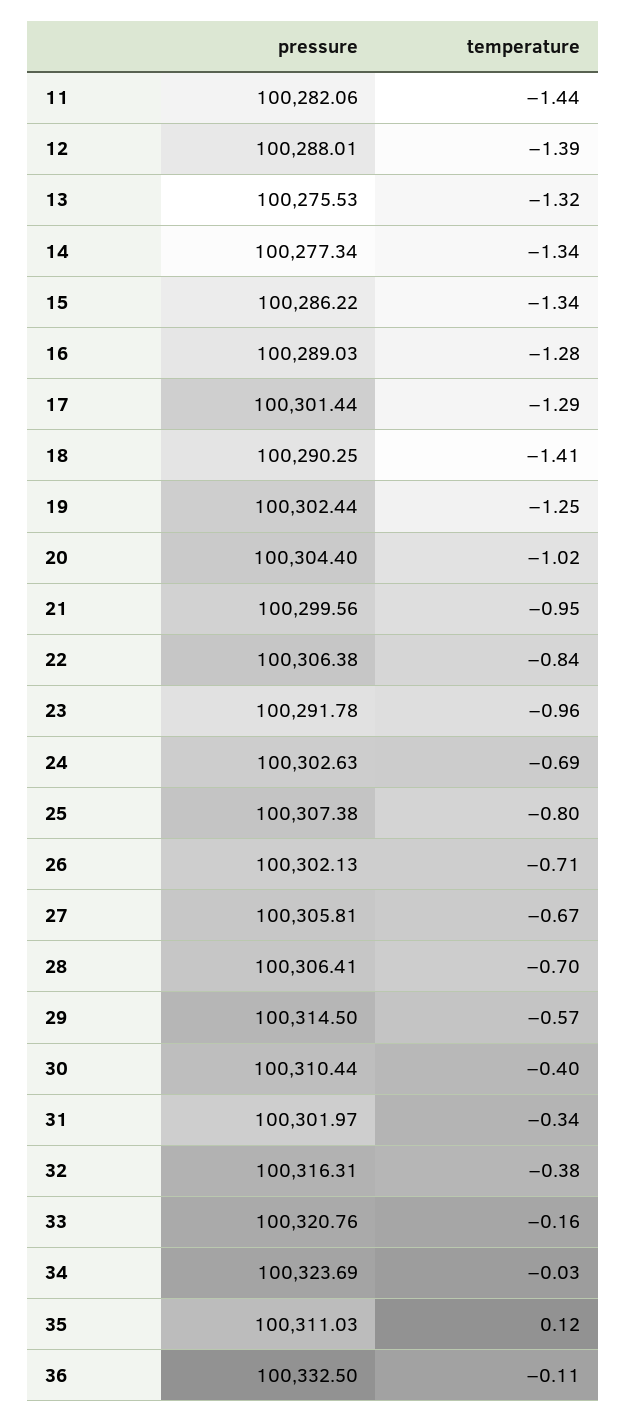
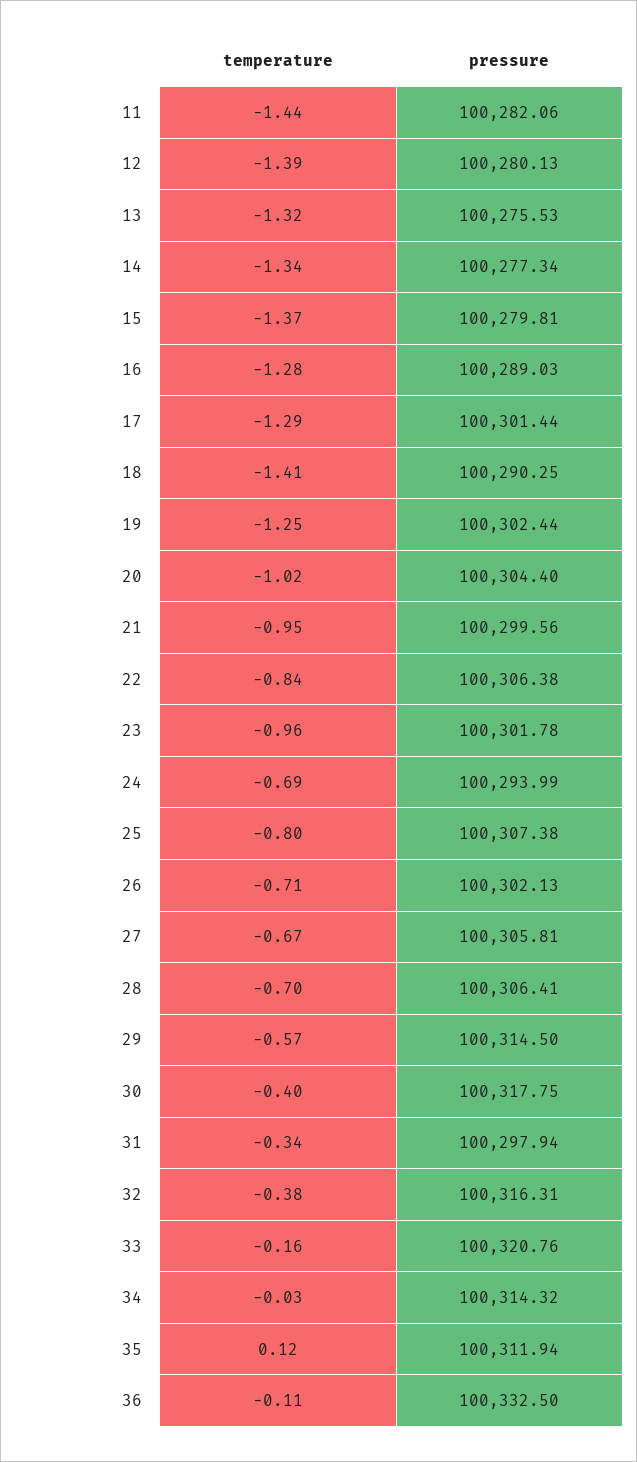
pressure, 12: 100288.01 -> 100280.13
pressure, 15: 100286.22 -> 100279.81
temperature, 15: -1.34 -> -1.37
pressure, 23: 100291.78 -> 100301.78
pressure, 24: 100302.63 -> 100293.99
pressure, 30: 100310.44 -> 100317.75
pressure, 31: 100301.97 -> 100297.94
pressure, 34: 100323.69 -> 100314.32
pressure, 35: 100311.03 -> 100311.94

